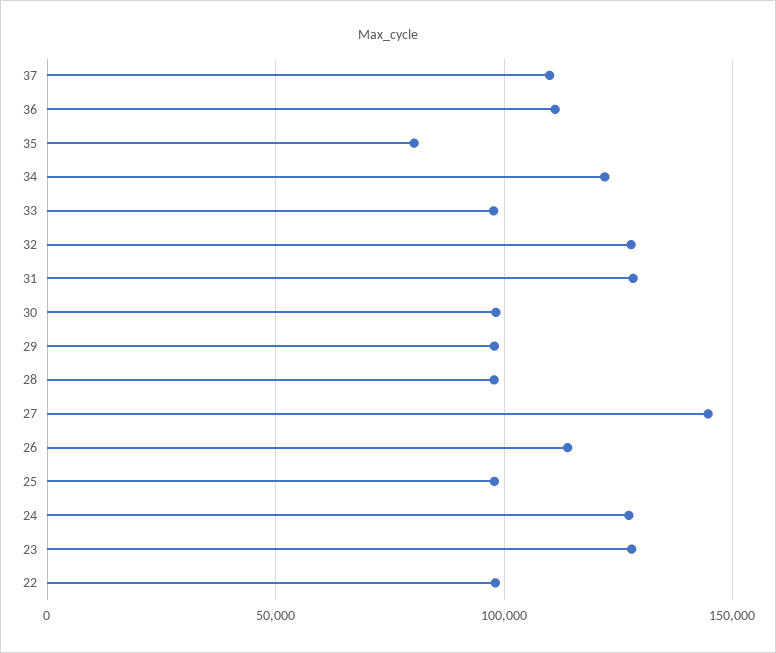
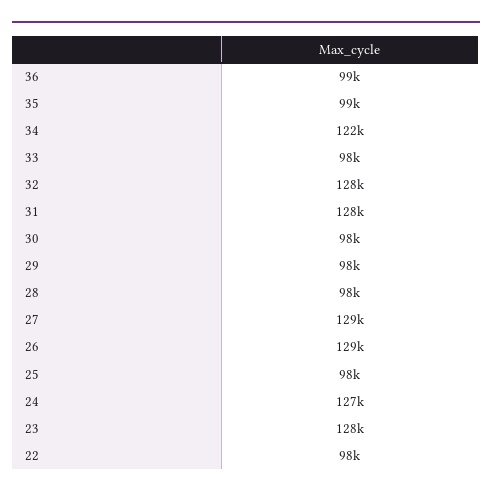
37: 110000 -> none
36: 110000 -> 99000
35: 80000 -> 99000
27: 145000 -> 129000
26: 115000 -> 129000

